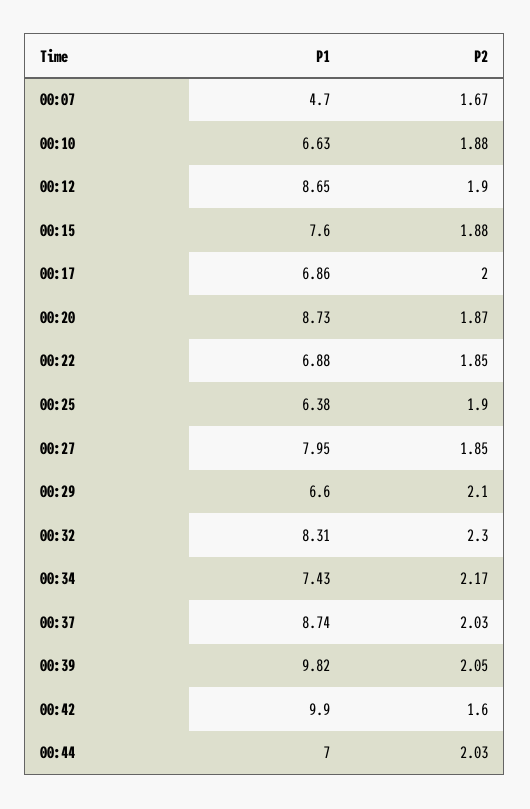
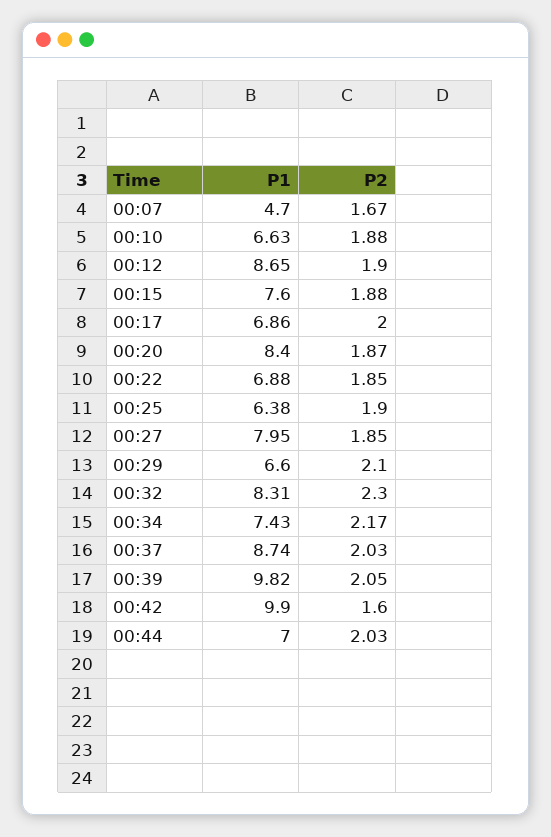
P1, 00:20: 8.73 -> 8.4

